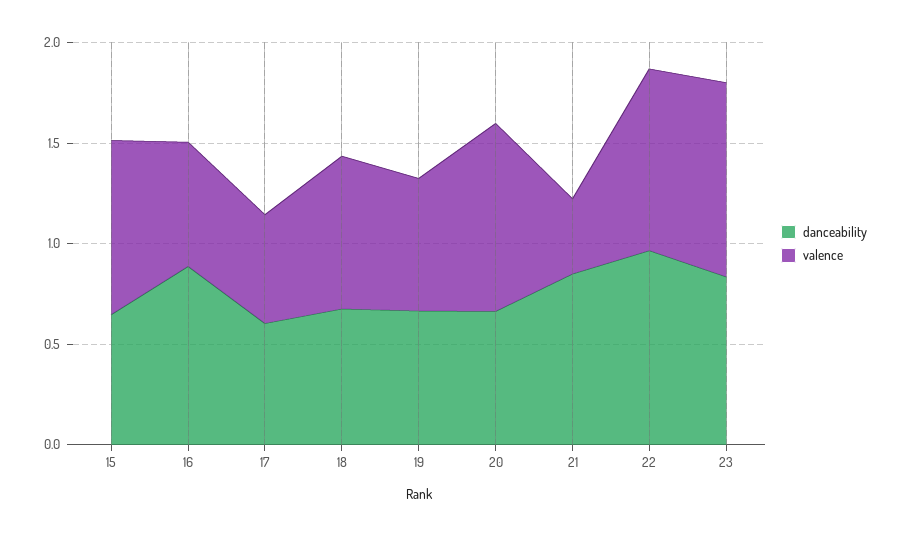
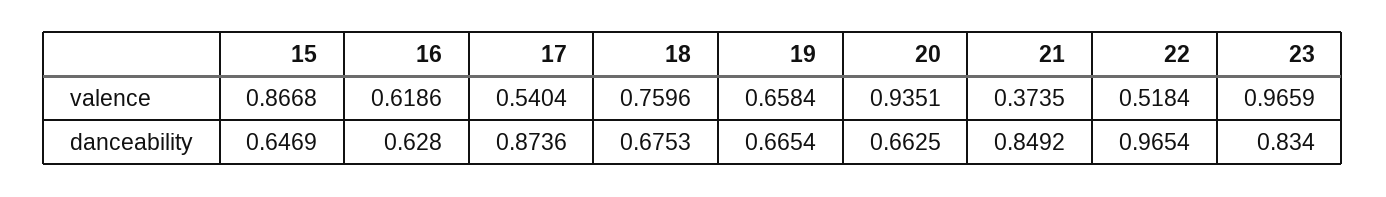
danceability, 16: 0.9 -> 0.628
danceability, 17: 0.6 -> 0.8736
valence, 22: 0.9 -> 0.5184

